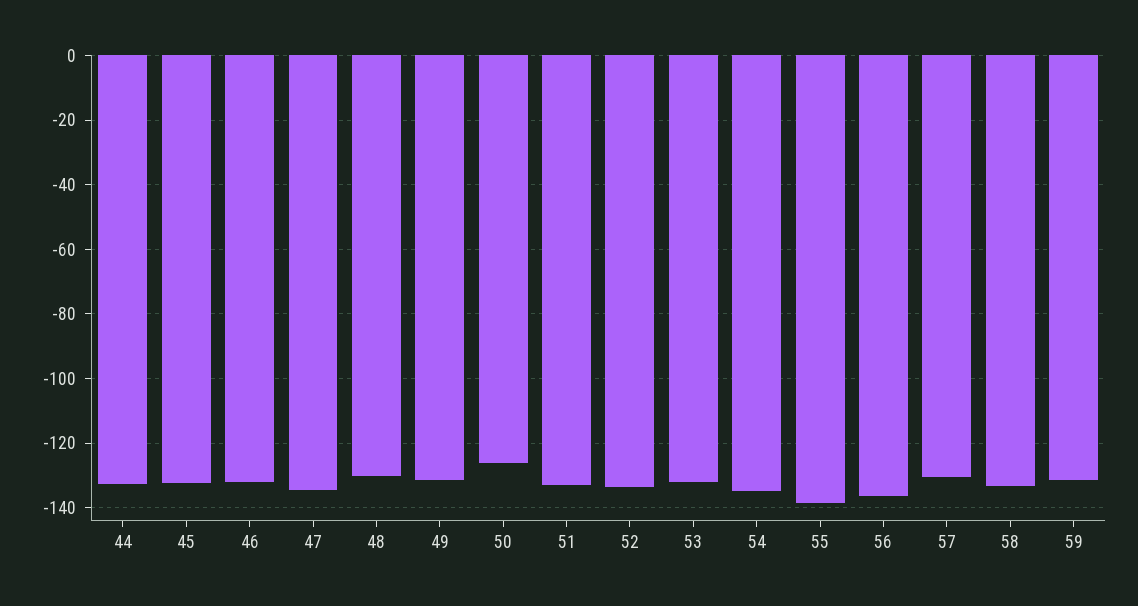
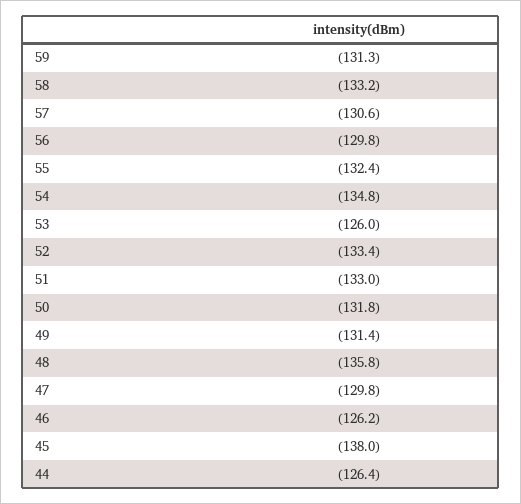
44: -132 -> -126.4
45: -132 -> -138
46: -132 -> -126.2
47: -134 -> -129.8
48: -130 -> -135.8
50: -126 -> -131.8
53: -132 -> -126
55: -138 -> -132.4
56: -136 -> -129.8

